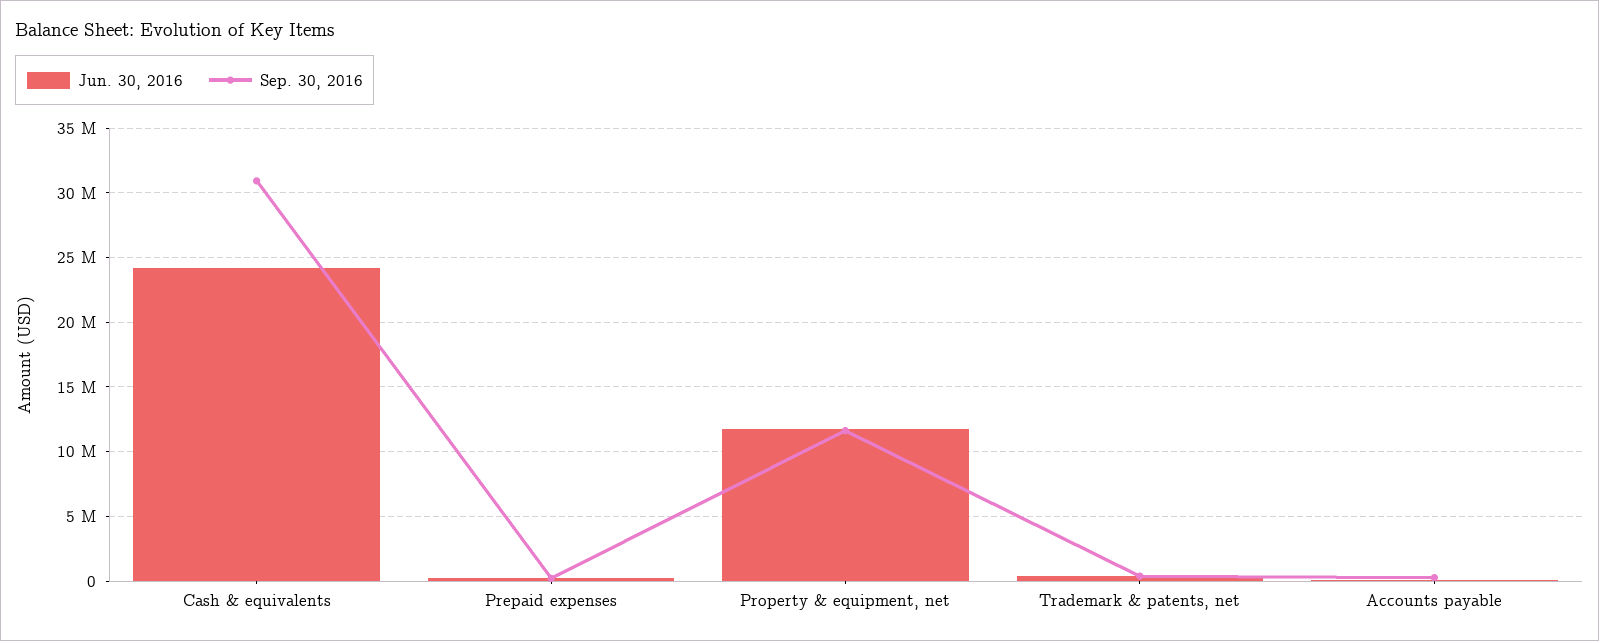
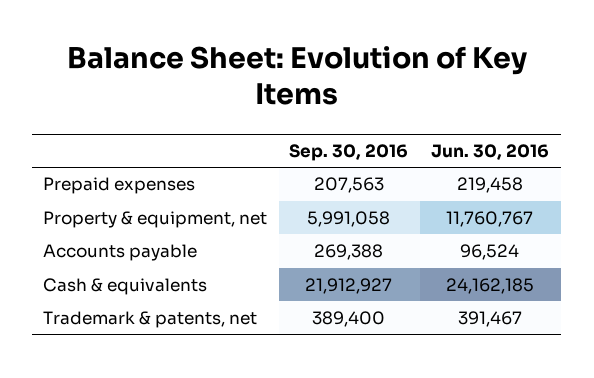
Sep. 30, 2016, Cash & equivalents: 31000000 -> 21912927
Sep. 30, 2016, Property & equipment, net: 11500000 -> 5991058

